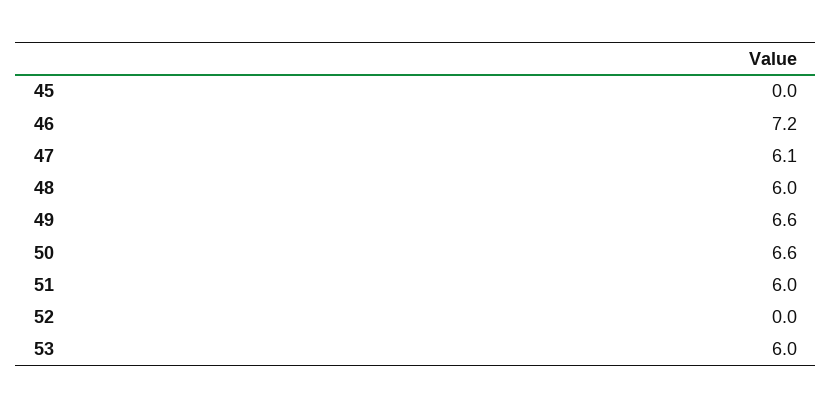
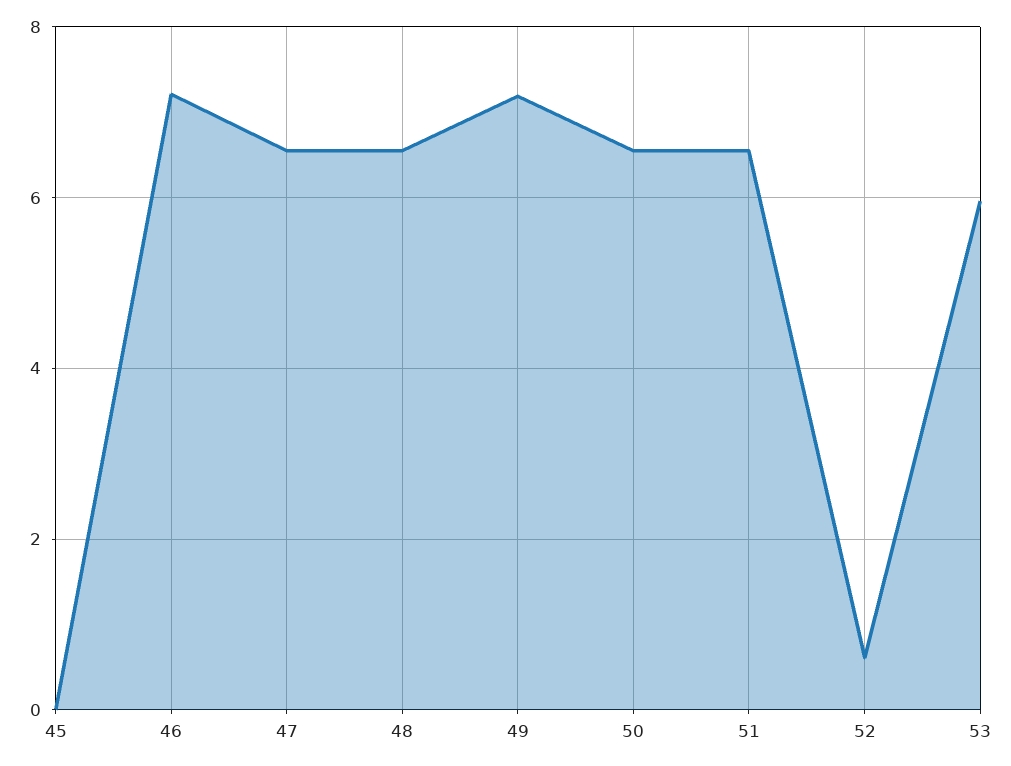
47: 6.1 -> 6.6
48: 6 -> 6.6
49: 6.6 -> 7.2
51: 6 -> 6.6
52: 0 -> 0.6

